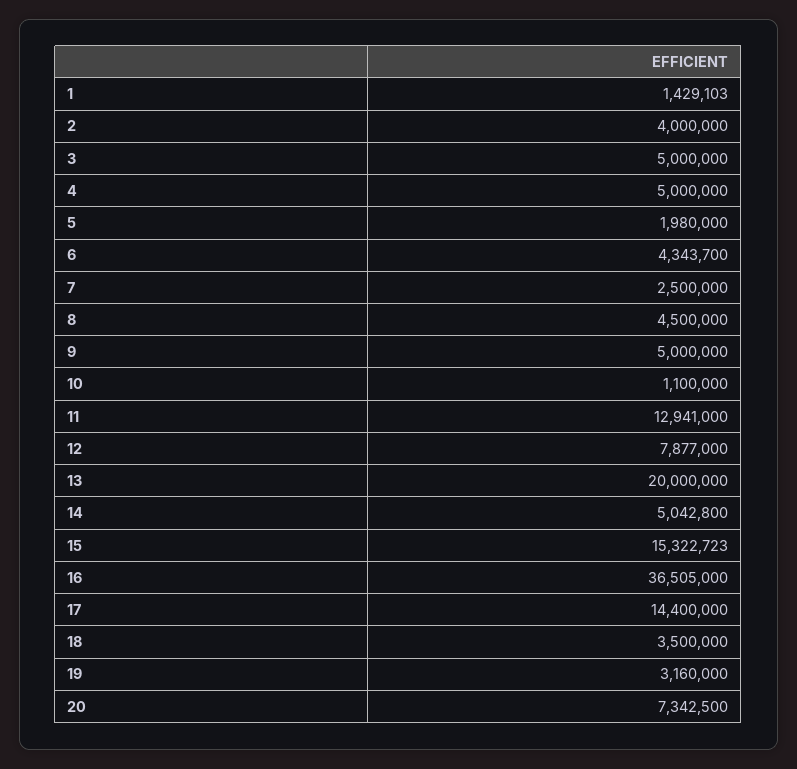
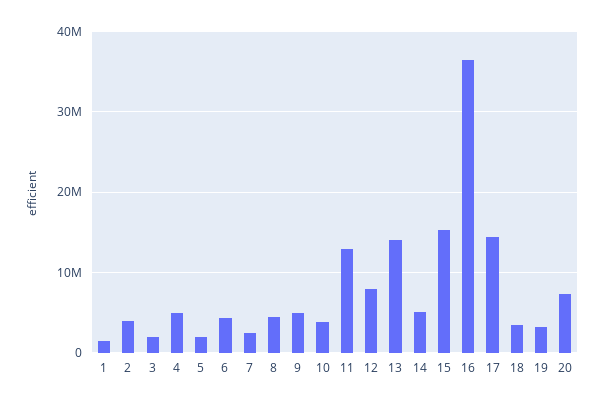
3: 5000000 -> 2000000
10: 1100000 -> 4000000
13: 20000000 -> 14000000

